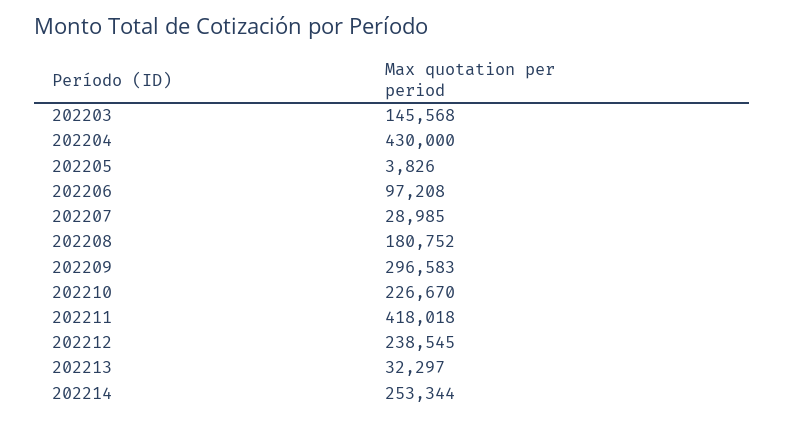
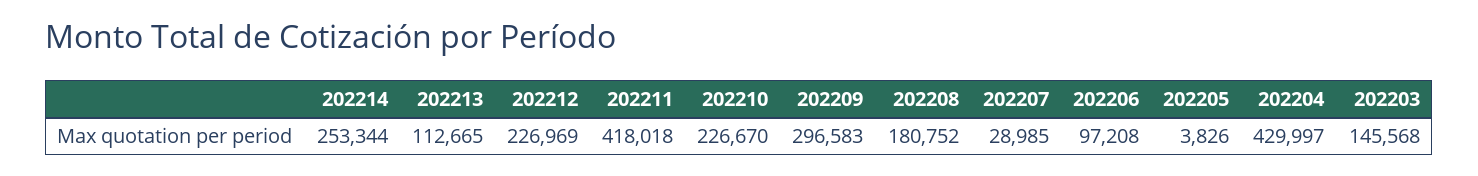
202204: 430000 -> 429997
202212: 238545 -> 226969
202213: 32297 -> 112665

